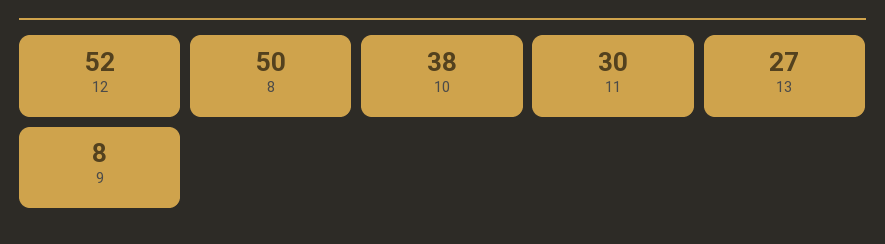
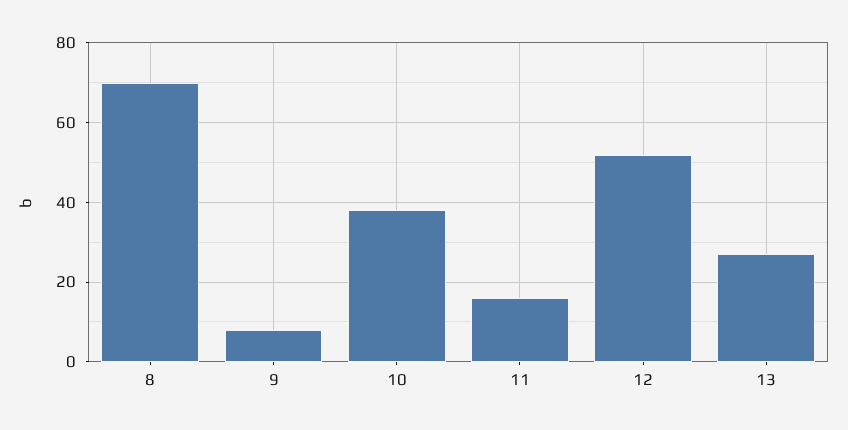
8: 50 -> 70
11: 30 -> 15

